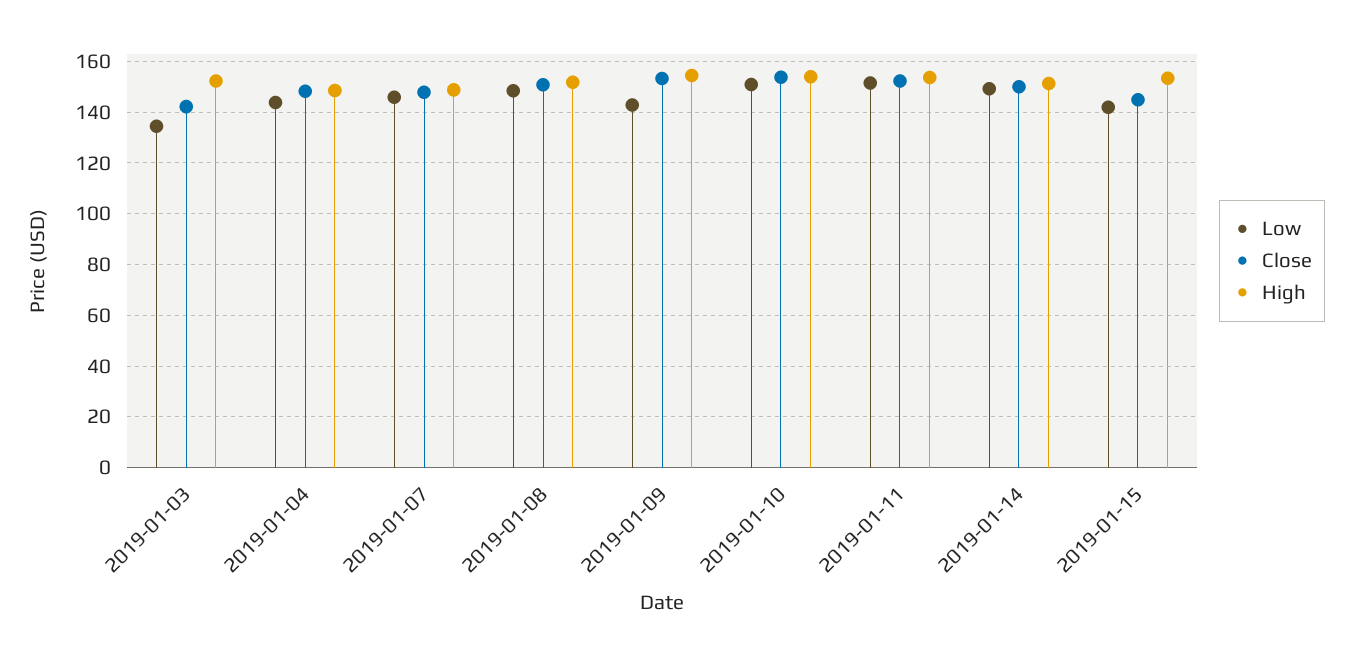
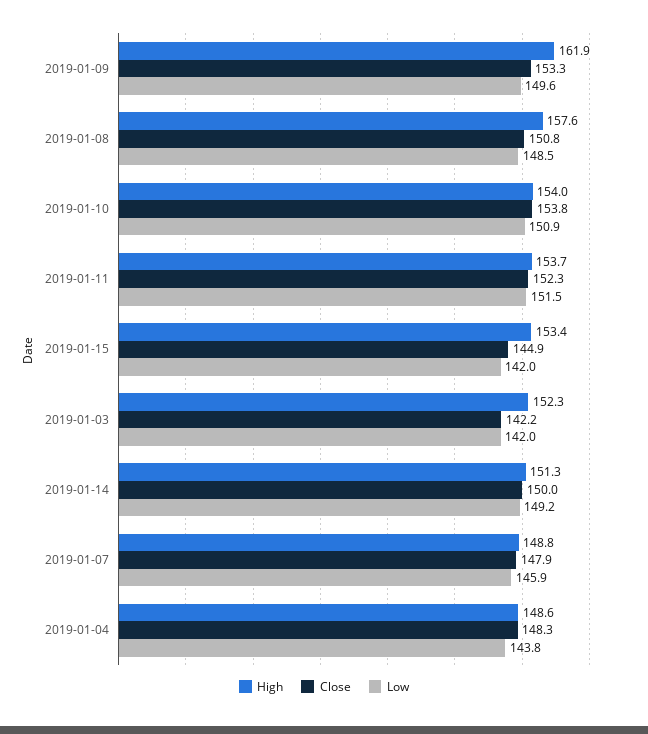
Low, 2019-01-03: 135 -> 142
High, 2019-01-08: 152.5 -> 157.6
Low, 2019-01-09: 142.5 -> 149.6
High, 2019-01-09: 155 -> 161.9

